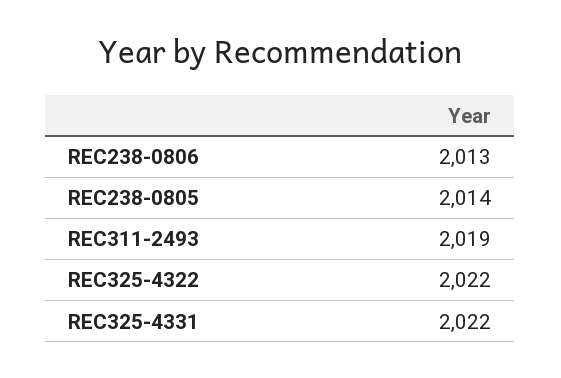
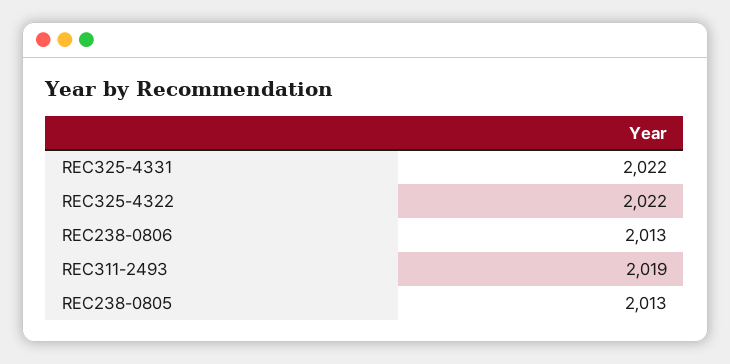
REC238-0805: 2014 -> 2013

